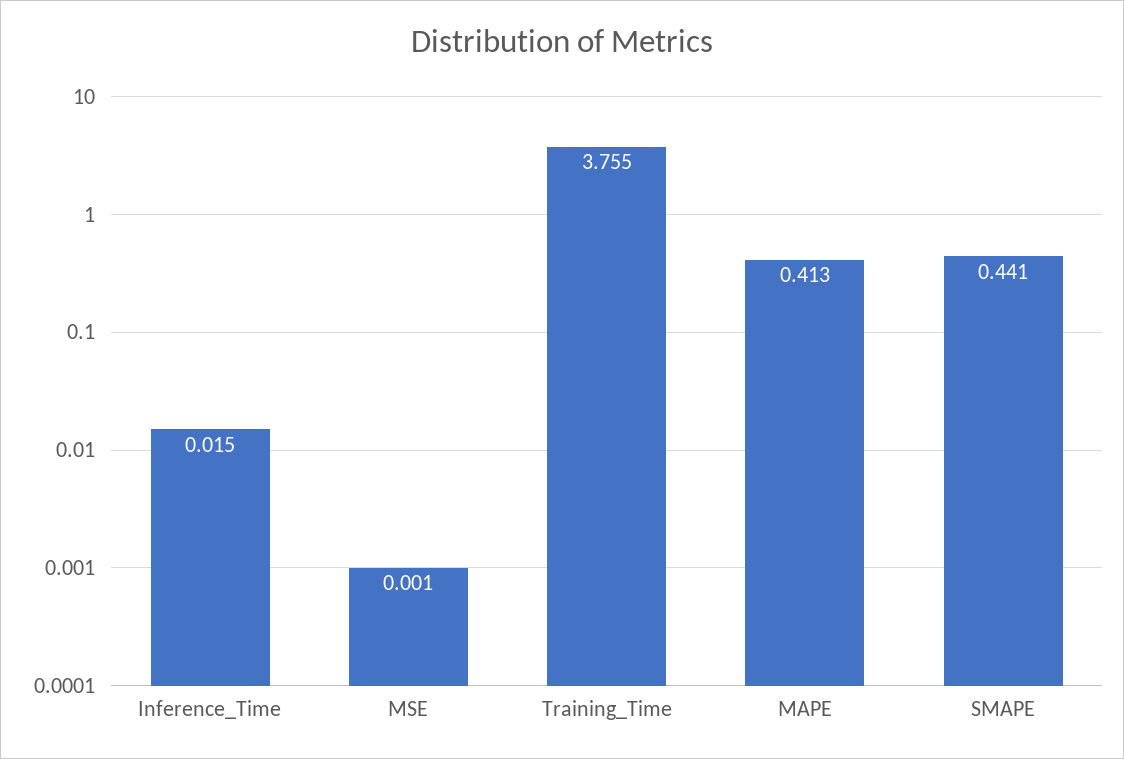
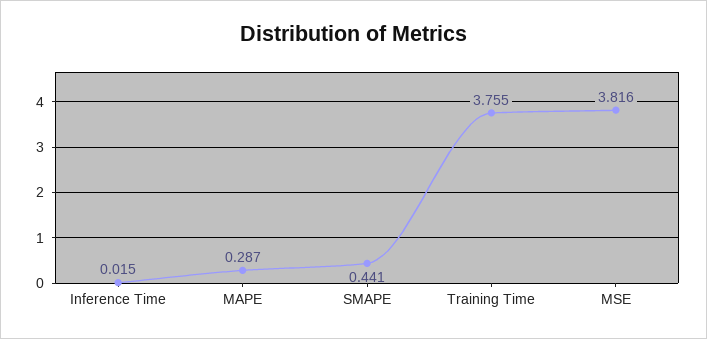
MSE: 0.001 -> 3.816
MAPE: 0.413 -> 0.287

